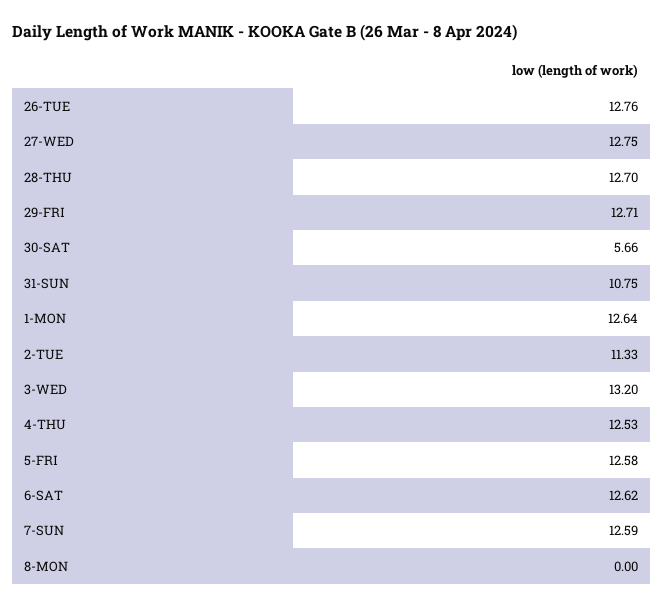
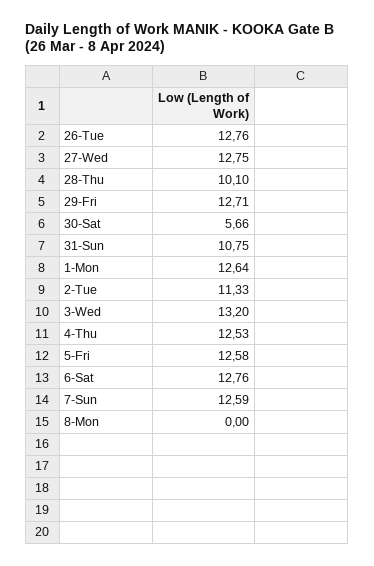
28-THU: 12.7 -> 10.1
6-SAT: 12.62 -> 12.76

